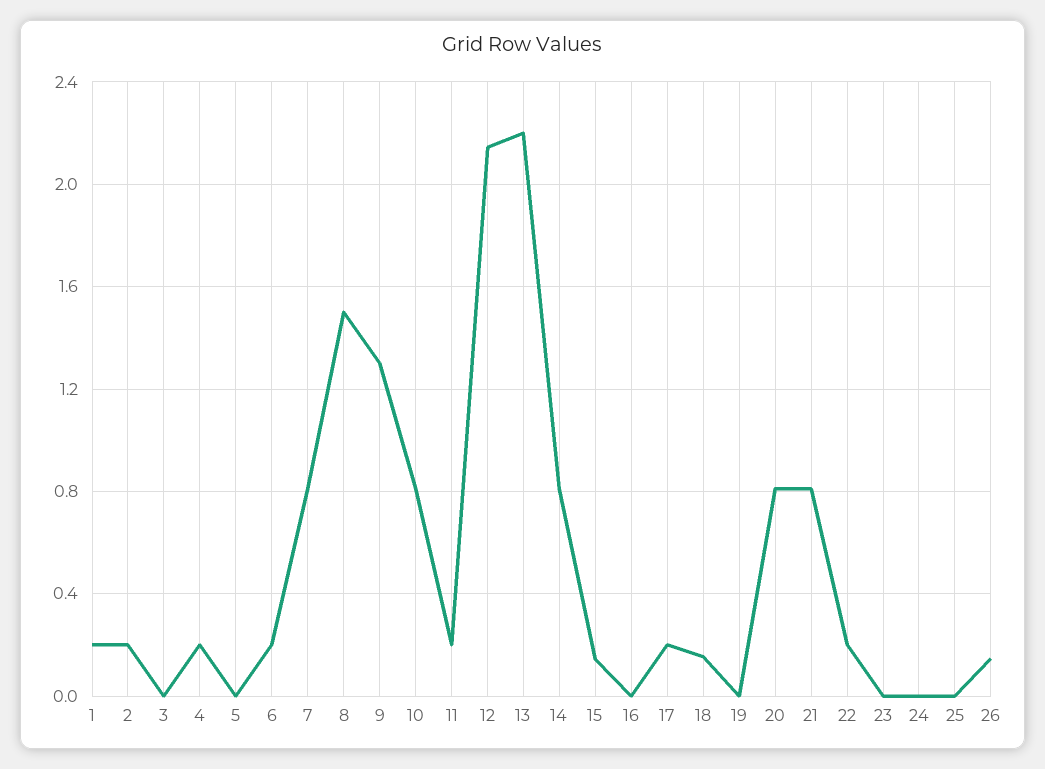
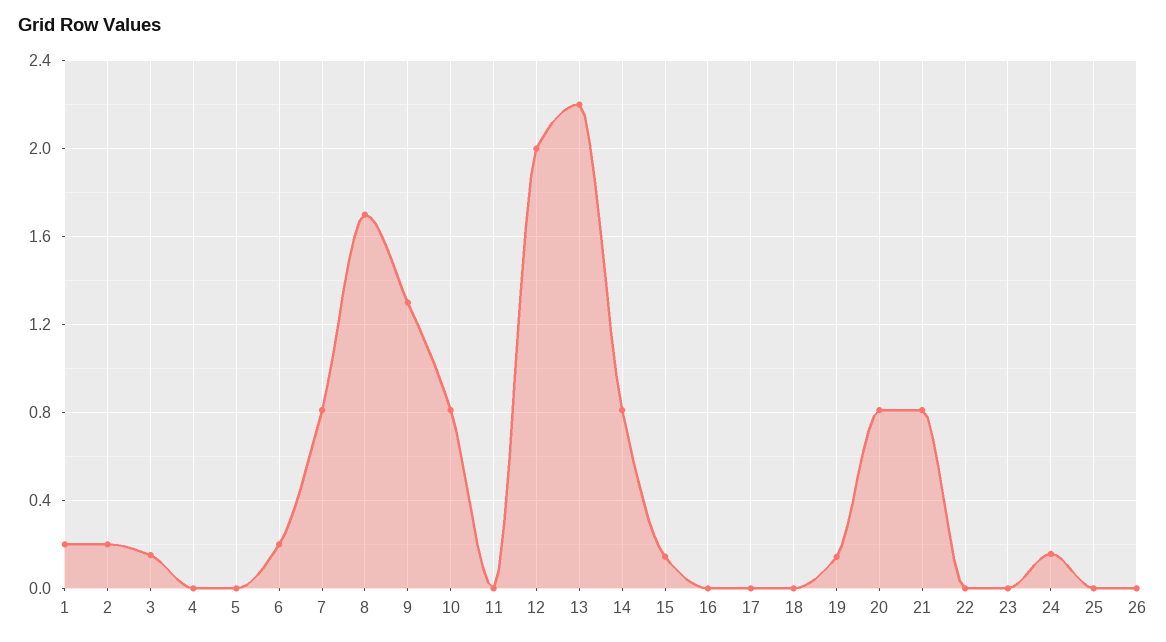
3: 0 -> 0.15
4: 0.2 -> 0
8: 1.5 -> 1.7
11: 0.2 -> 0
12: 2.15 -> 2
17: 0.2 -> 0
18: 0.15 -> 0
19: 0 -> 0.15
22: 0.2 -> 0
24: 0 -> 0.15
26: 0.15 -> 0

